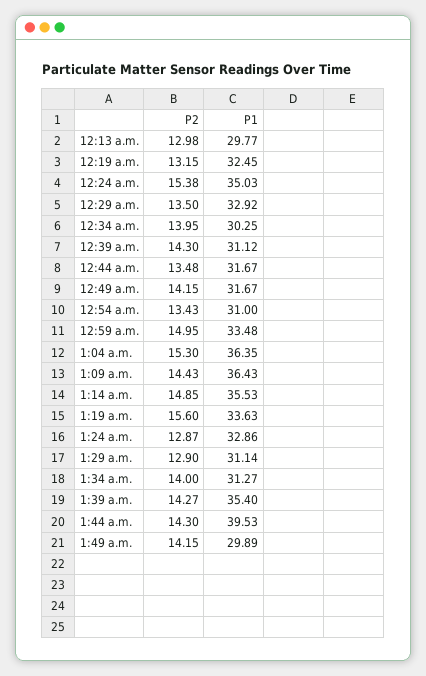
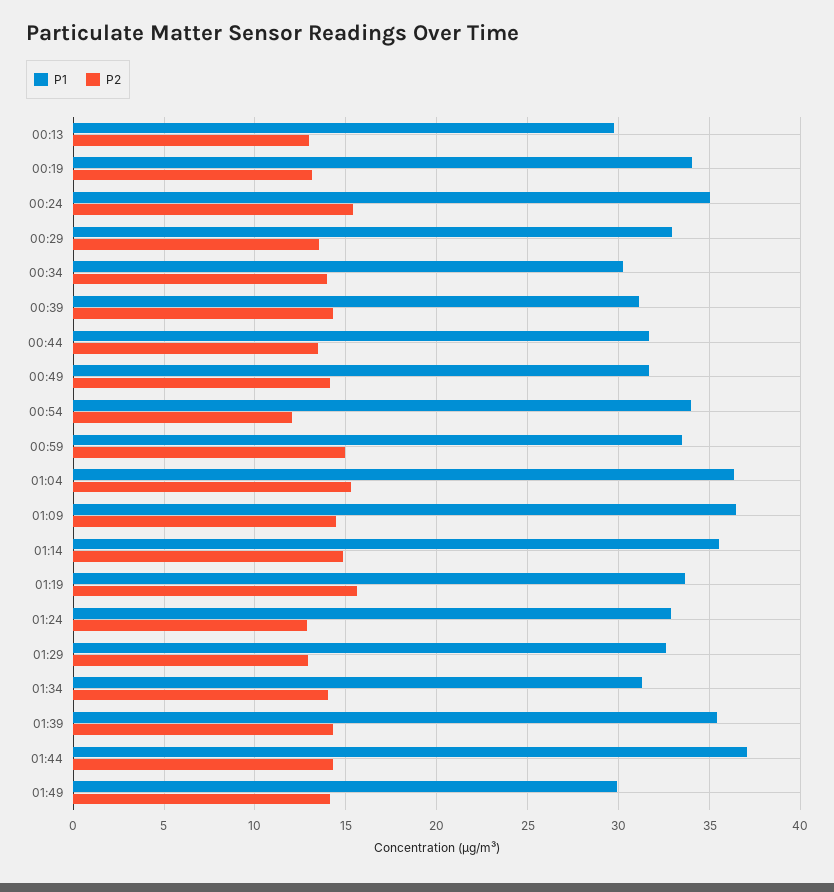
P1, 12:19 a.m.: 32.45 -> 34
P2, 12:54 a.m.: 13.43 -> 12
P1, 12:54 a.m.: 31 -> 34
P1, 1:29 a.m.: 31.14 -> 32.5
P1, 1:44 a.m.: 39.53 -> 37

